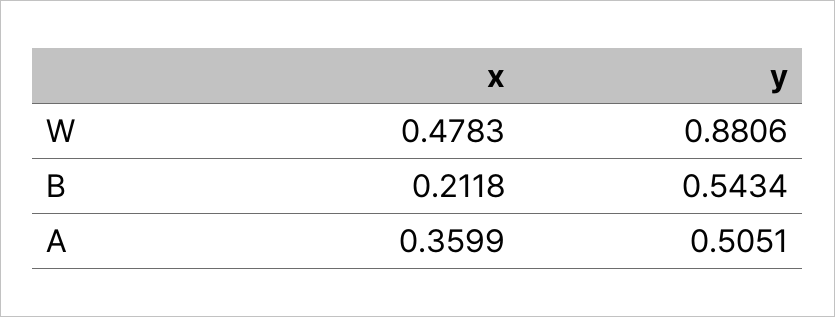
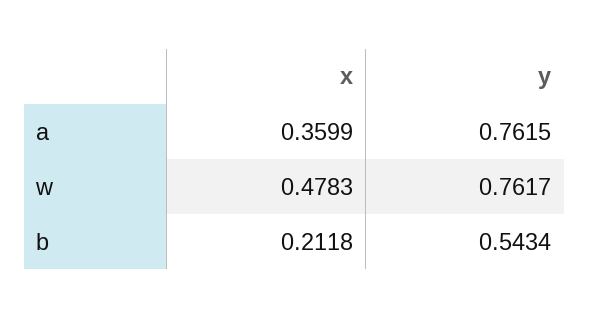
y, W: 0.8806 -> 0.7617
y, A: 0.5051 -> 0.7615

